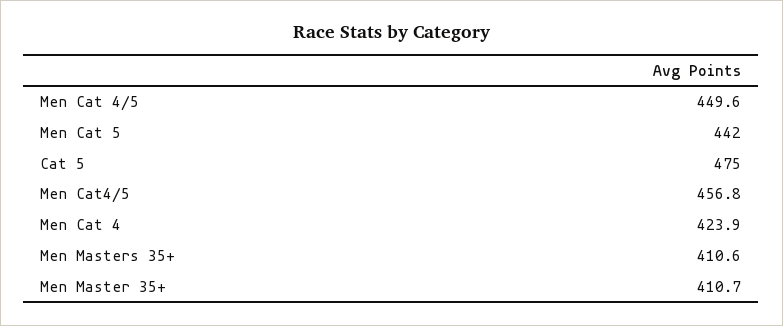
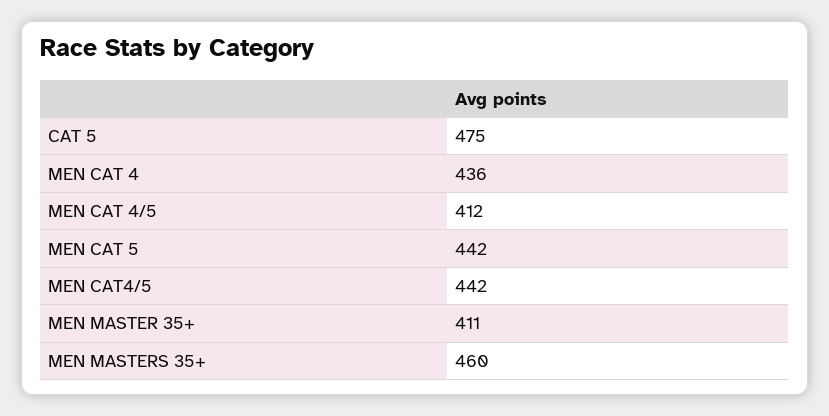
Men Cat 4/5: 449.6 -> 412
Men Cat4/5: 456.8 -> 442
Men Cat 4: 423.9 -> 436
Men Masters 35+: 410.6 -> 460

